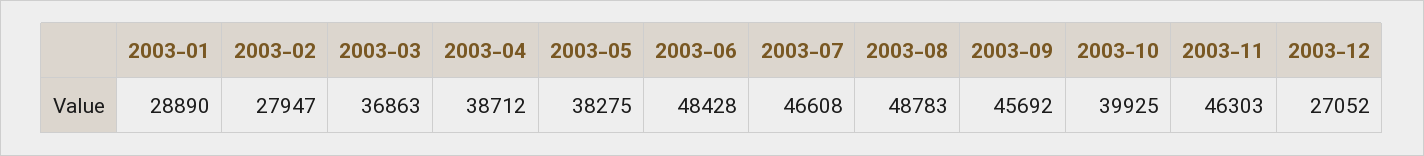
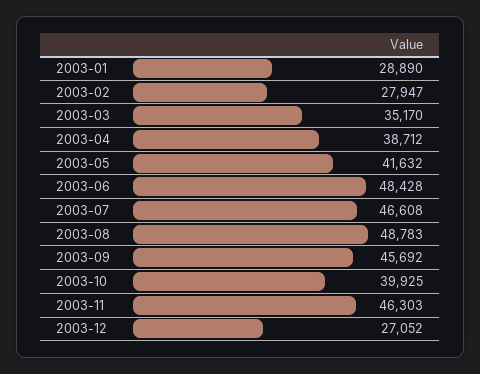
2003-03: 36863 -> 35170
2003-05: 38275 -> 41632

